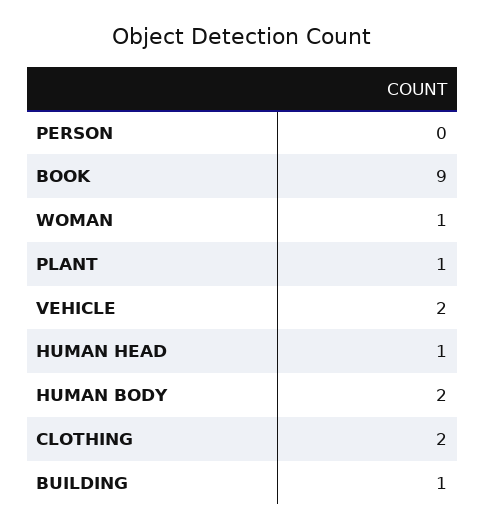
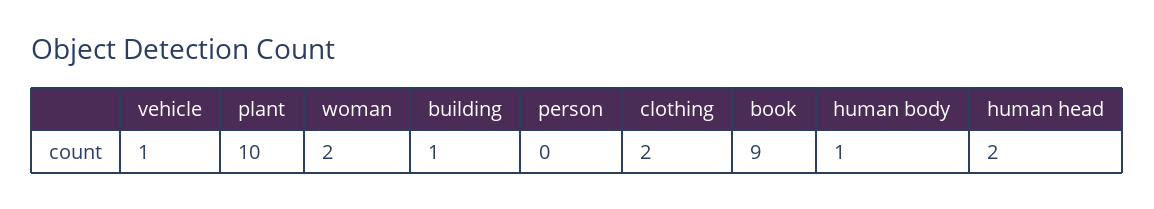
WOMAN: 1 -> 2
PLANT: 1 -> 10
VEHICLE: 2 -> 1
HUMAN HEAD: 1 -> 2
HUMAN BODY: 2 -> 1

